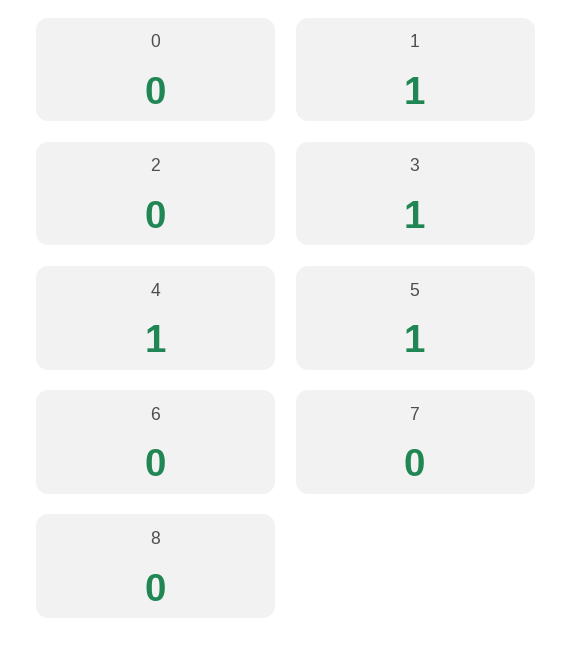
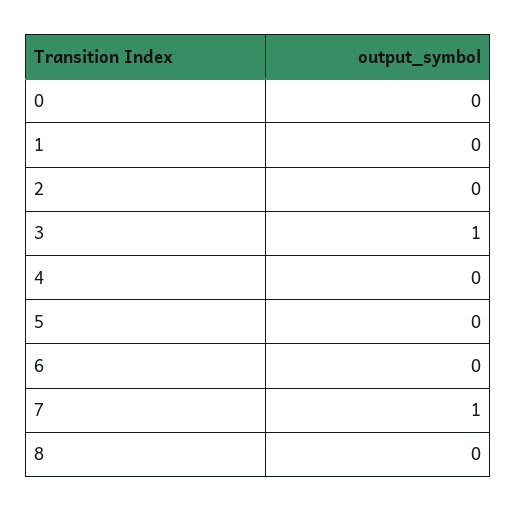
1: 1 -> 0
4: 1 -> 0
5: 1 -> 0
7: 0 -> 1

